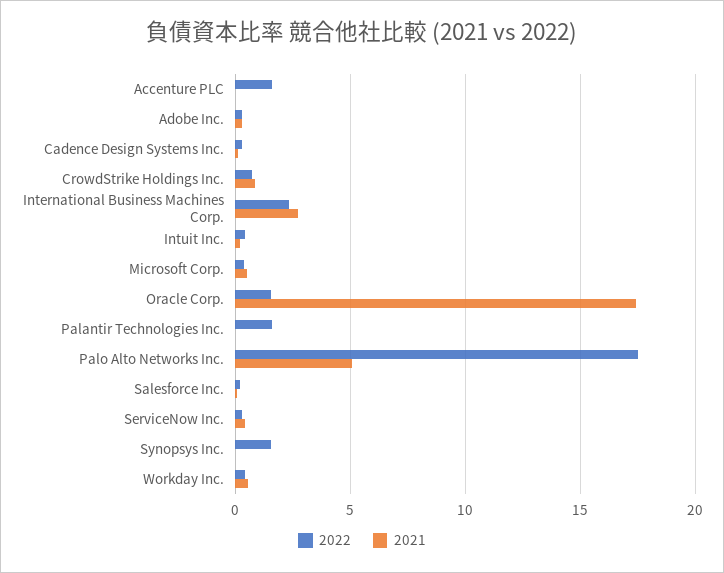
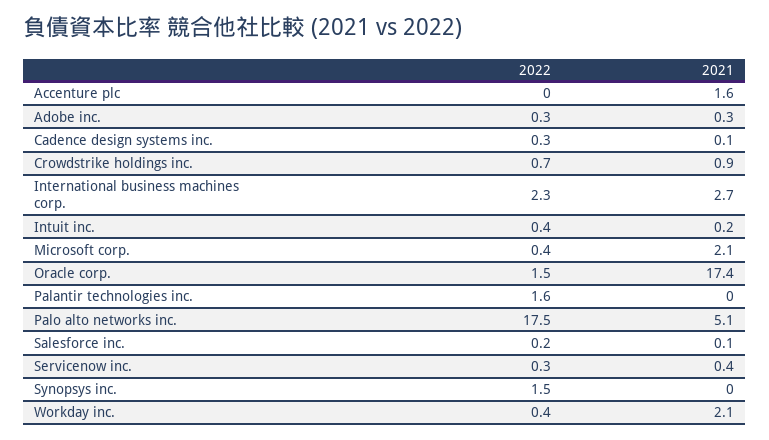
2022, Accenture PLC: 1.5 -> 0
2021, Accenture PLC: 0 -> 1.6
2021, Microsoft Corp.: 0.5 -> 2.1
2021, Workday Inc.: 0.5 -> 2.1

